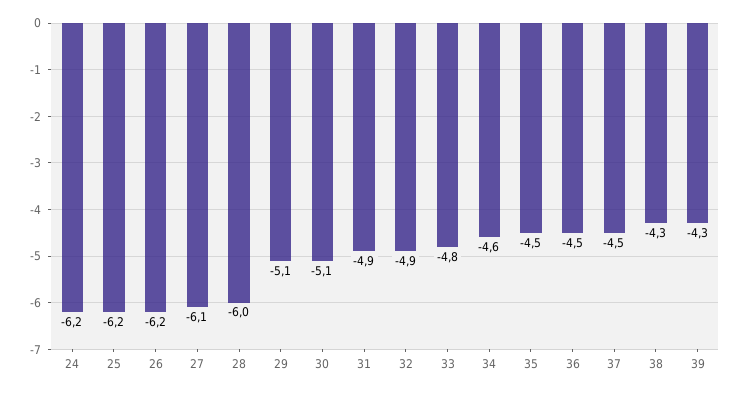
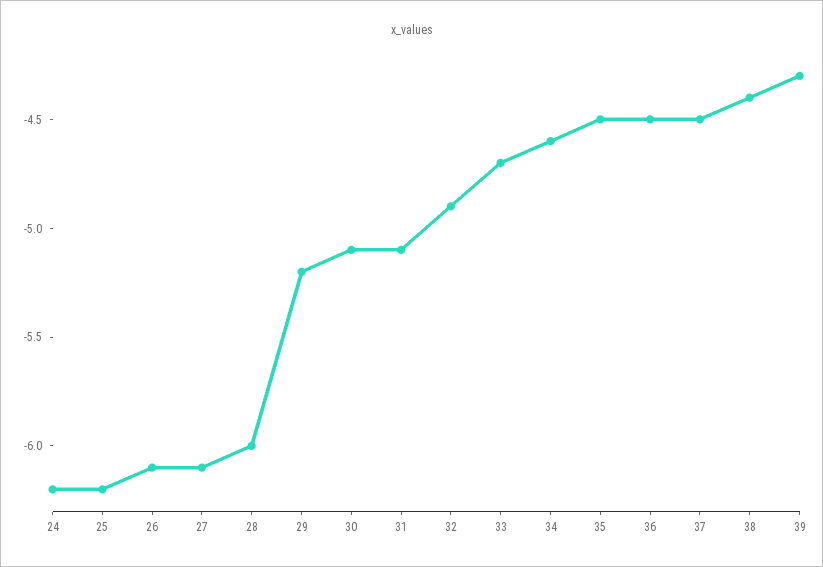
26: -6.2 -> -6.1
29: -5.1 -> -5.2
31: -4.9 -> -5.1
33: -4.8 -> -4.7
38: -4.3 -> -4.4

